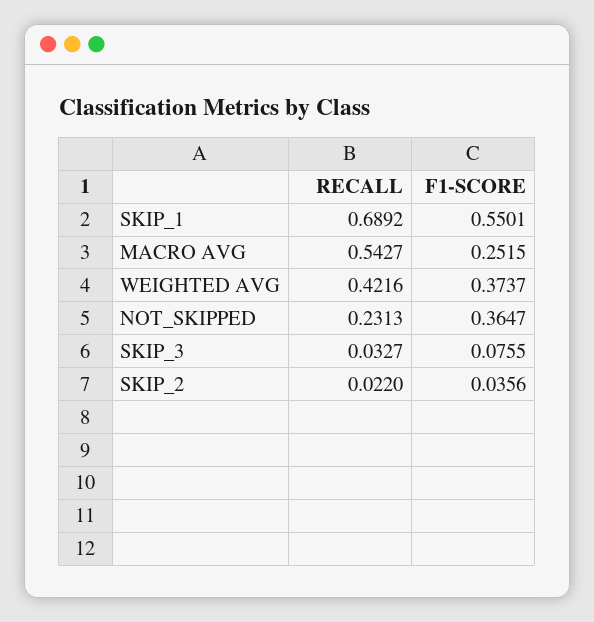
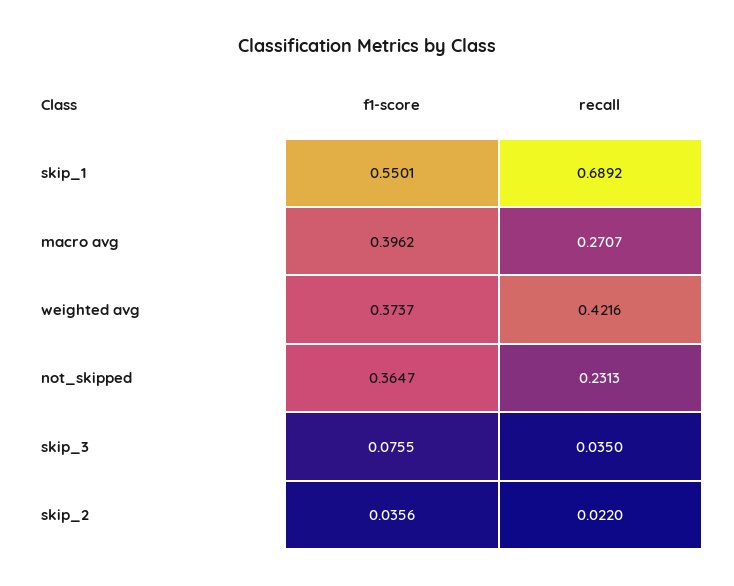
RECALL, MACRO AVG: 0.5427 -> 0.2707
F1-SCORE, MACRO AVG: 0.2515 -> 0.3962
RECALL, SKIP_3: 0.0327 -> 0.035

